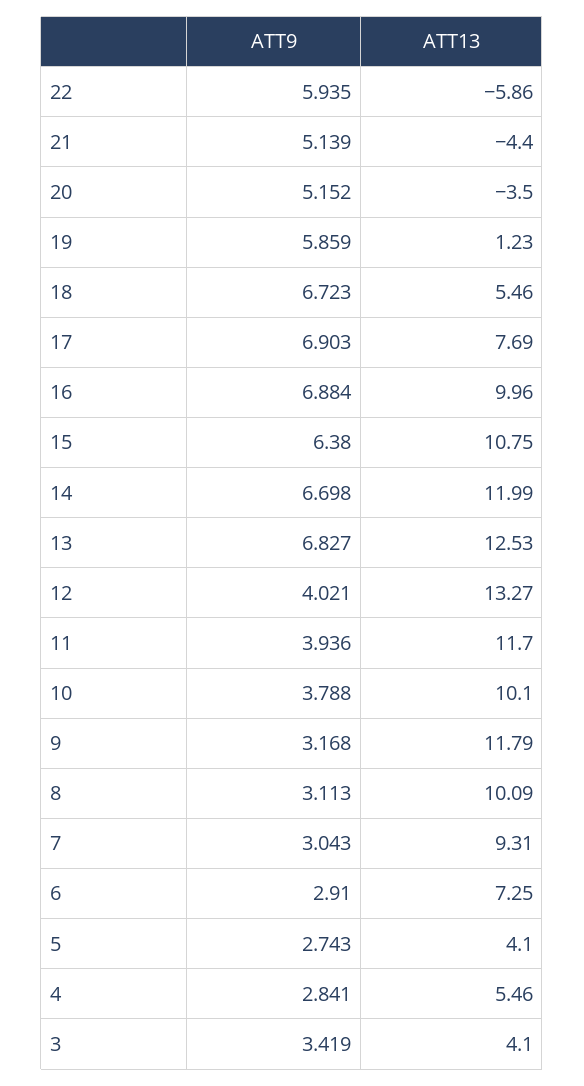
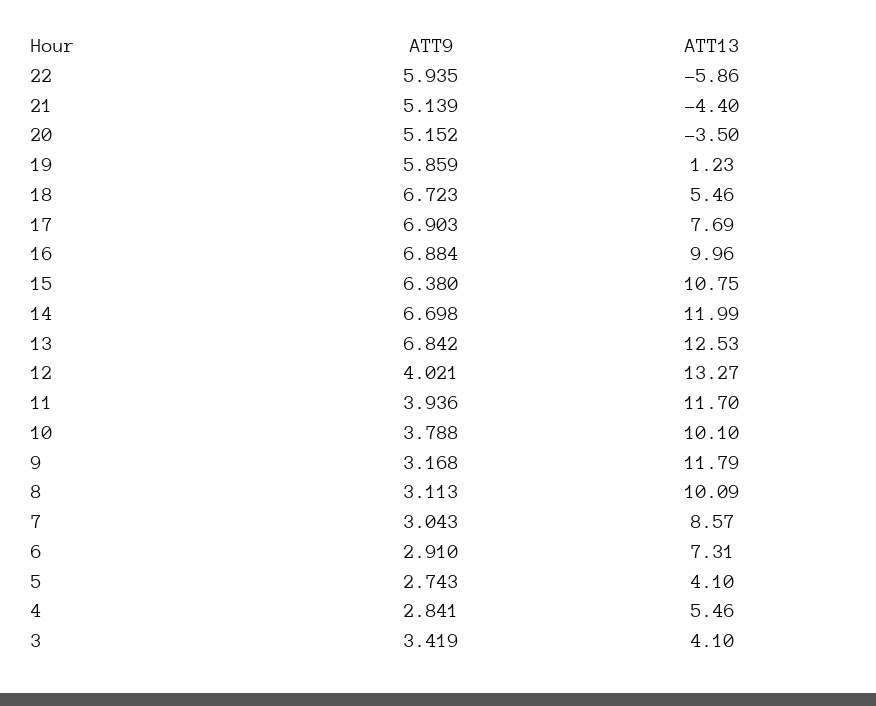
ATT9, 13: 6.827 -> 6.842
ATT13, 7: 9.31 -> 8.57
ATT13, 6: 7.25 -> 7.31

